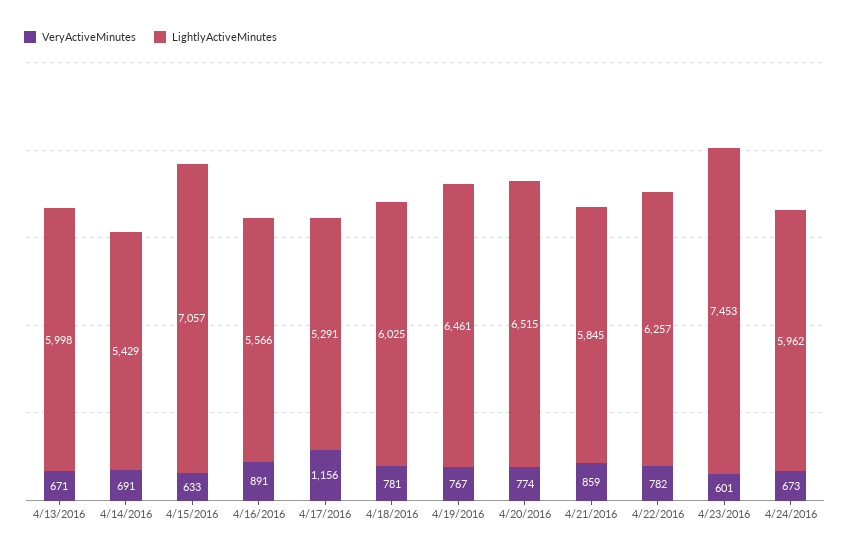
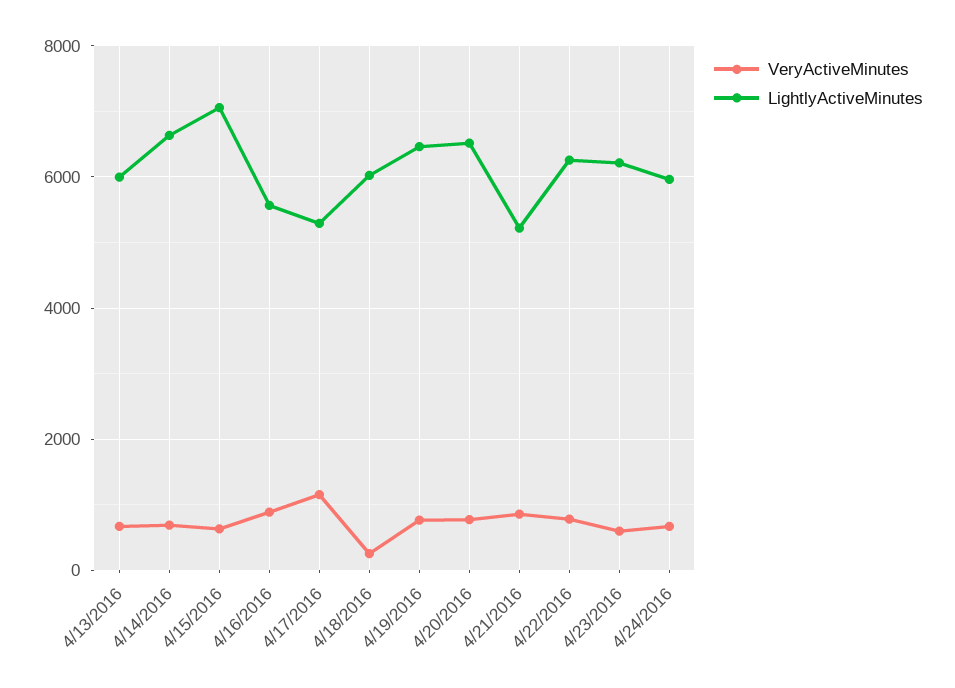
LightlyActiveMinutes, 4/14/2016: 5429 -> 6600
VeryActiveMinutes, 4/18/2016: 781 -> 200
LightlyActiveMinutes, 4/21/2016: 5845 -> 5200
LightlyActiveMinutes, 4/23/2016: 7453 -> 6200

